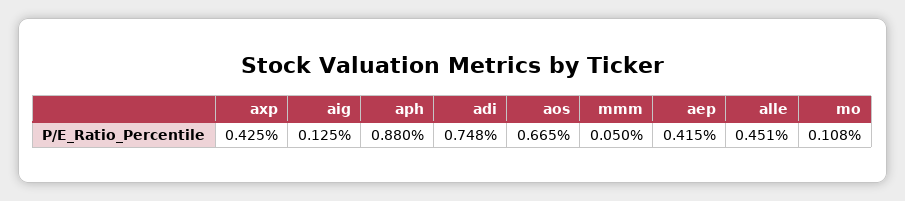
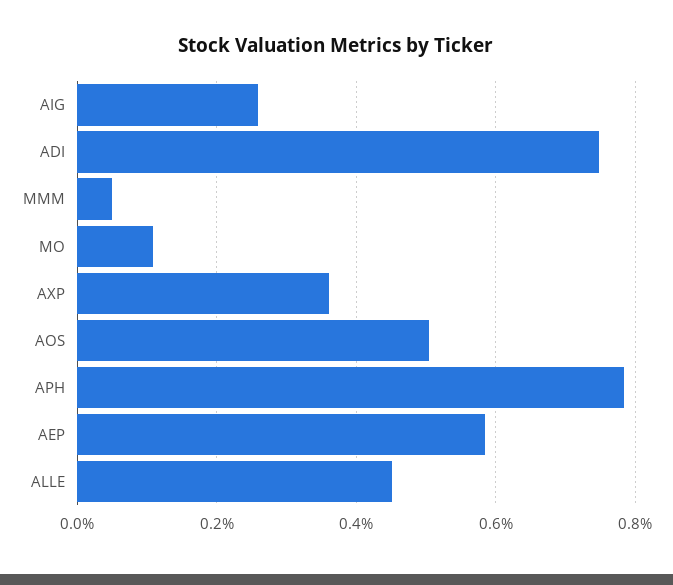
axp: 0.425 -> 0.36
aig: 0.125 -> 0.26
aph: 0.88 -> 0.78
aos: 0.665 -> 0.5
aep: 0.415 -> 0.58

